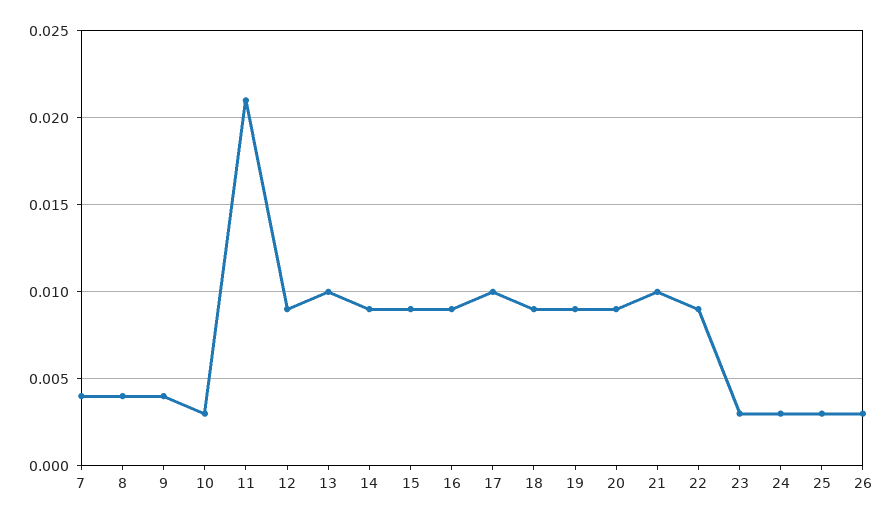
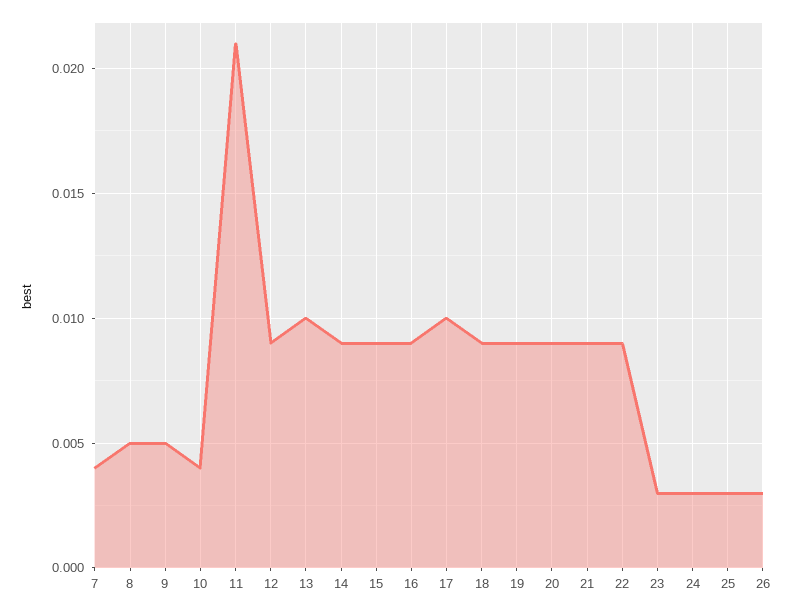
8: 0.004 -> 0.005
9: 0.004 -> 0.005
10: 0.003 -> 0.004
21: 0.01 -> 0.009

